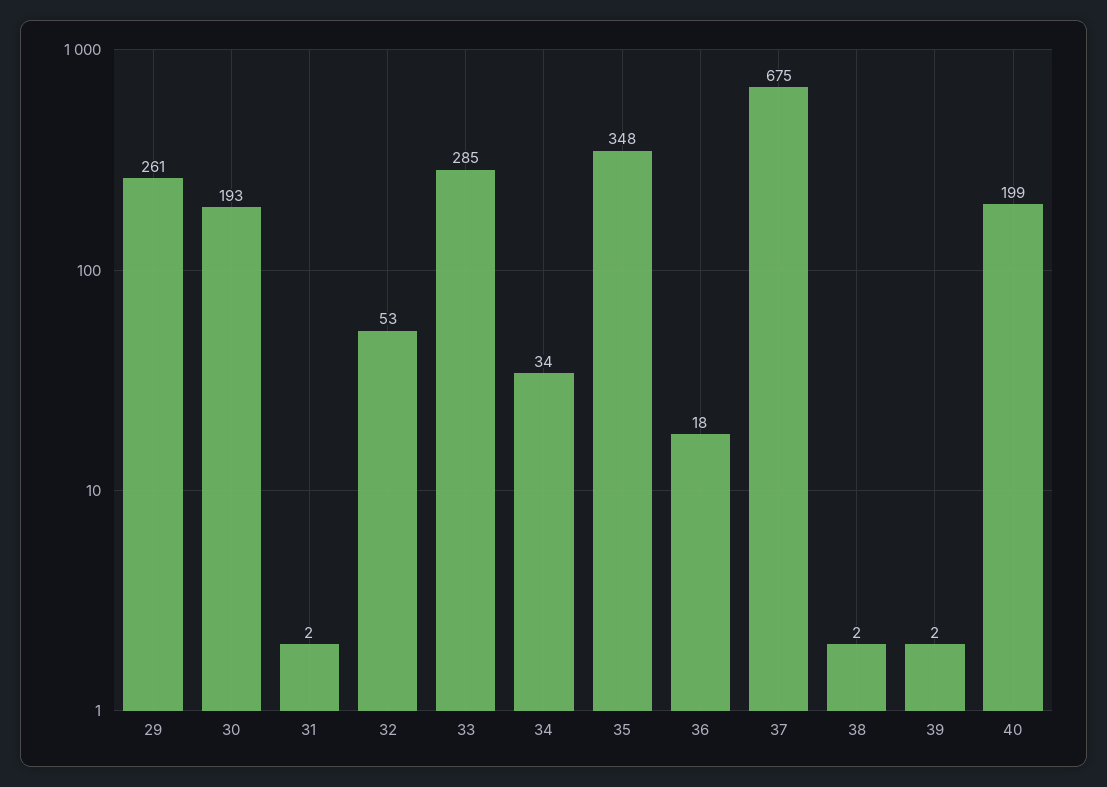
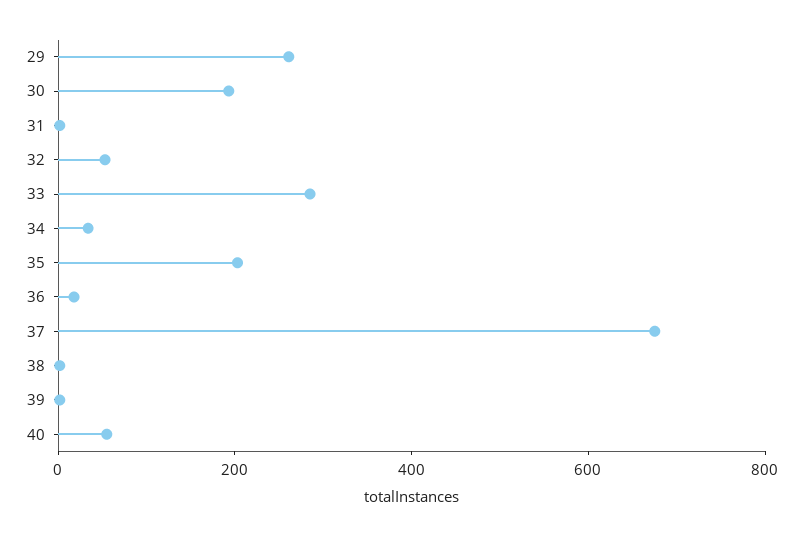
35: 348 -> 200
40: 199 -> 50

